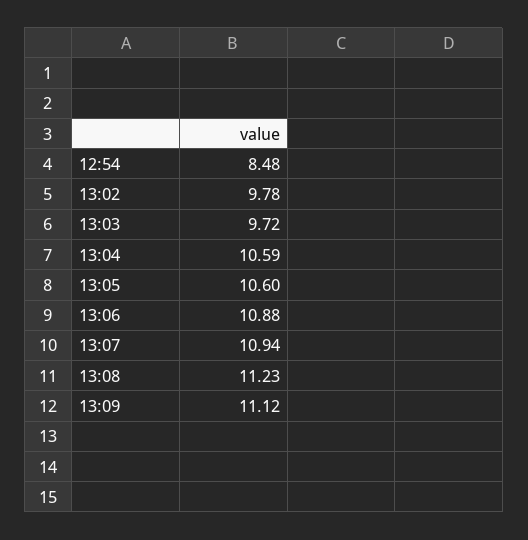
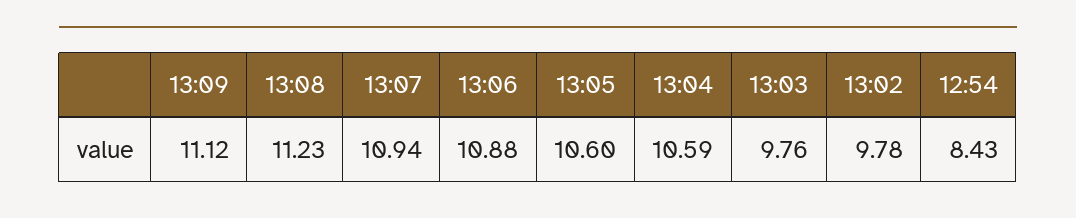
12:54: 8.48 -> 8.43
13:03: 9.72 -> 9.76

